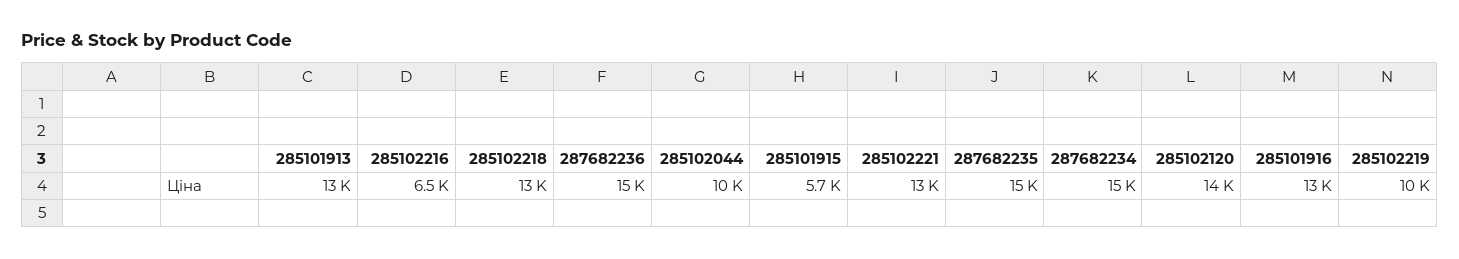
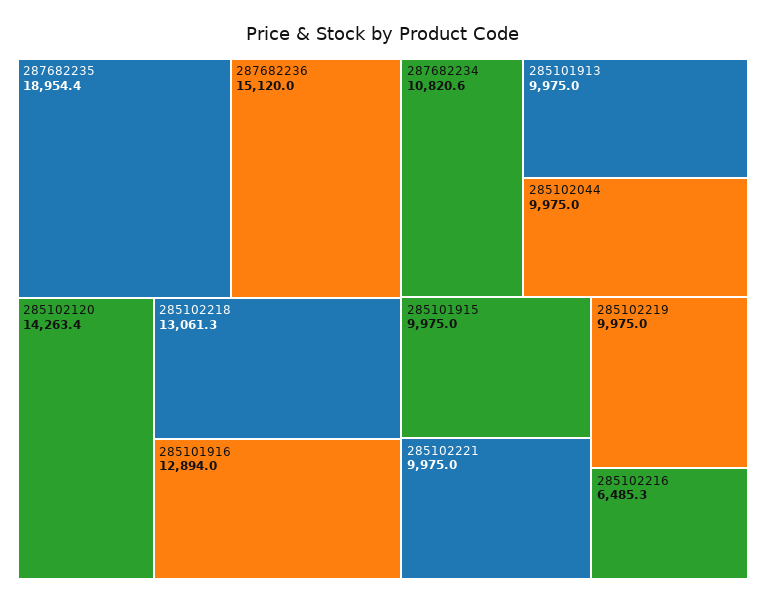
285101913: 13000 -> 9975
285101915: 5700 -> 9975
285102221: 13000 -> 9975
287682235: 15000 -> 18954.4
287682234: 15000 -> 10820.6

